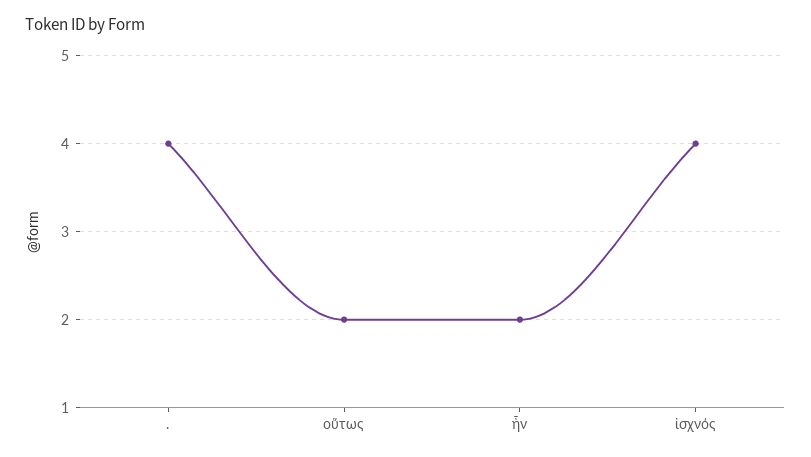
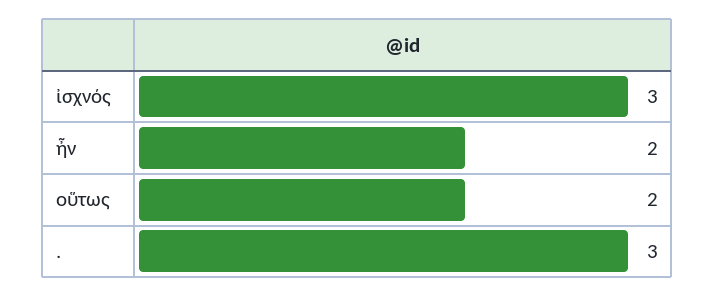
.: 4 -> 3
ἰσχνός: 4 -> 3

